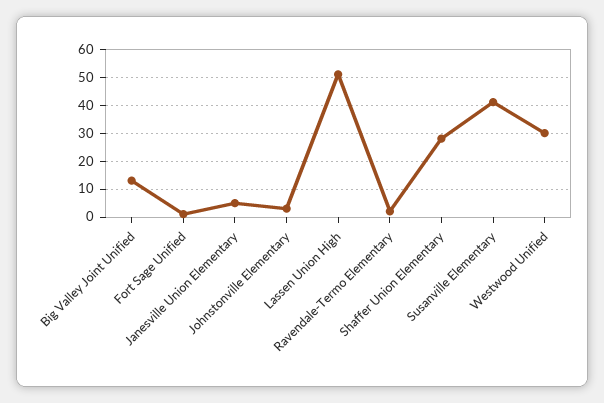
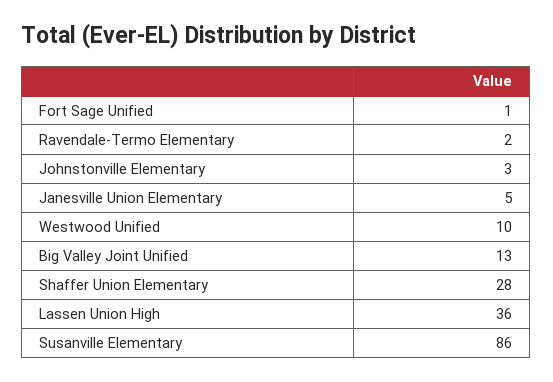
Lassen Union High: 50 -> 36
Susanville Elementary: 40 -> 86
Westwood Unified: 30 -> 10

